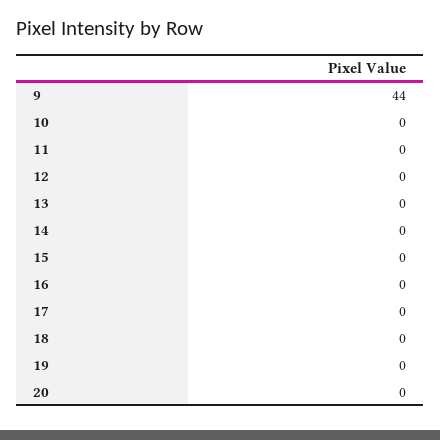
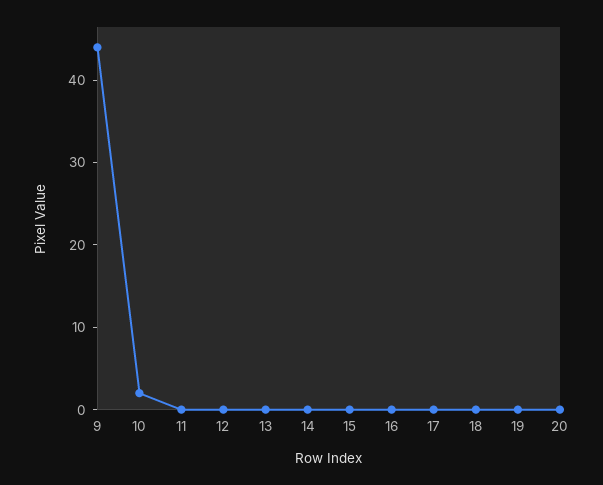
10: 0 -> 2

